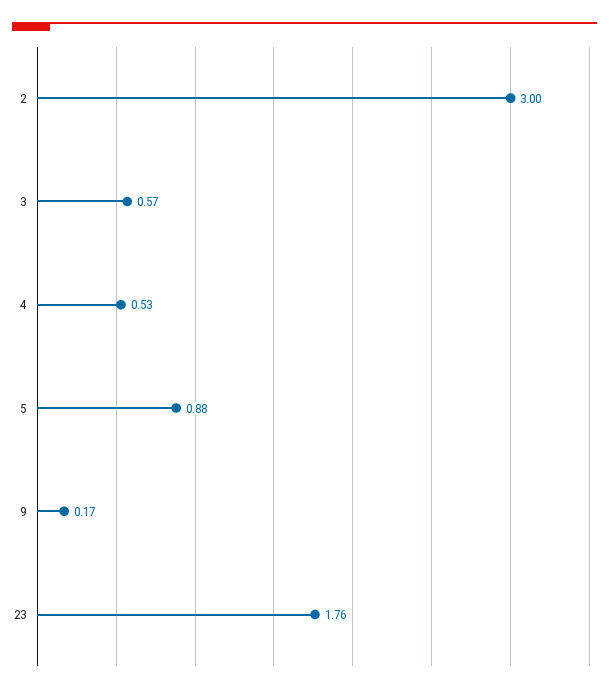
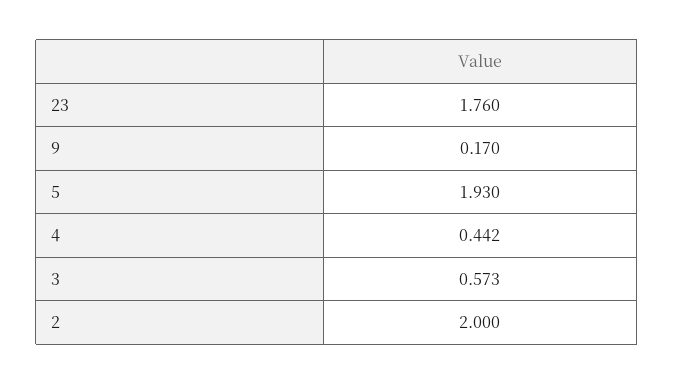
2: 3 -> 2
4: 0.53 -> 0.442
5: 0.88 -> 1.93

